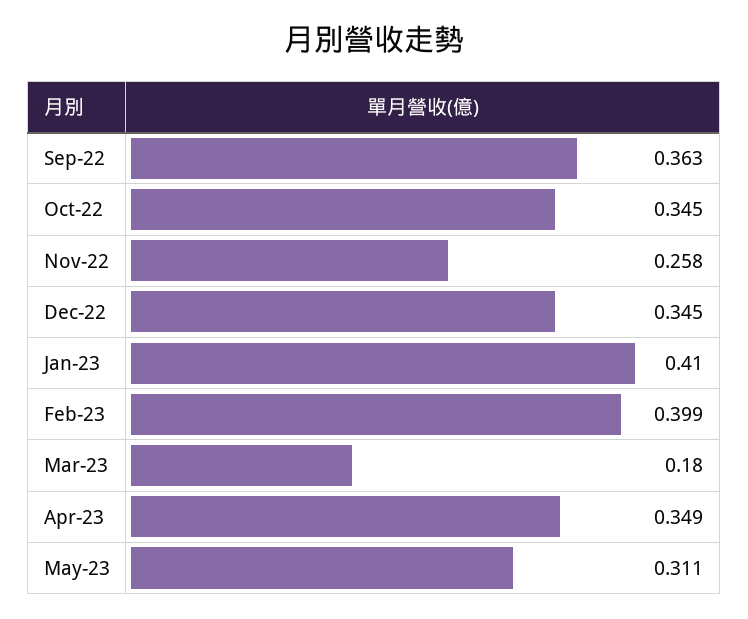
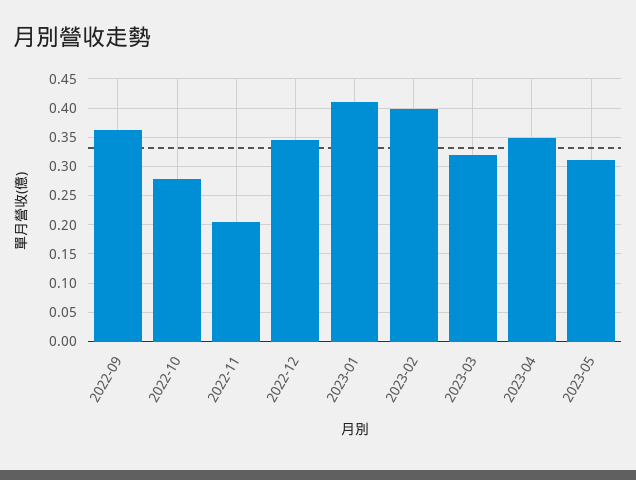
Oct-22: 0.345 -> 0.275
Nov-22: 0.258 -> 0.2
Mar-23: 0.18 -> 0.325

